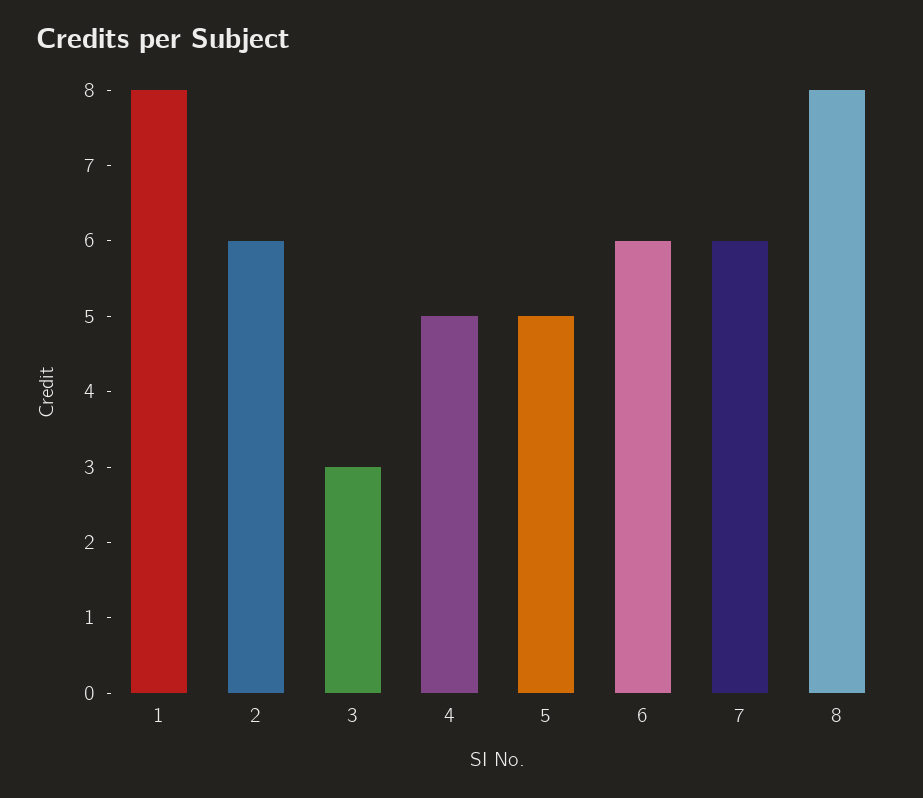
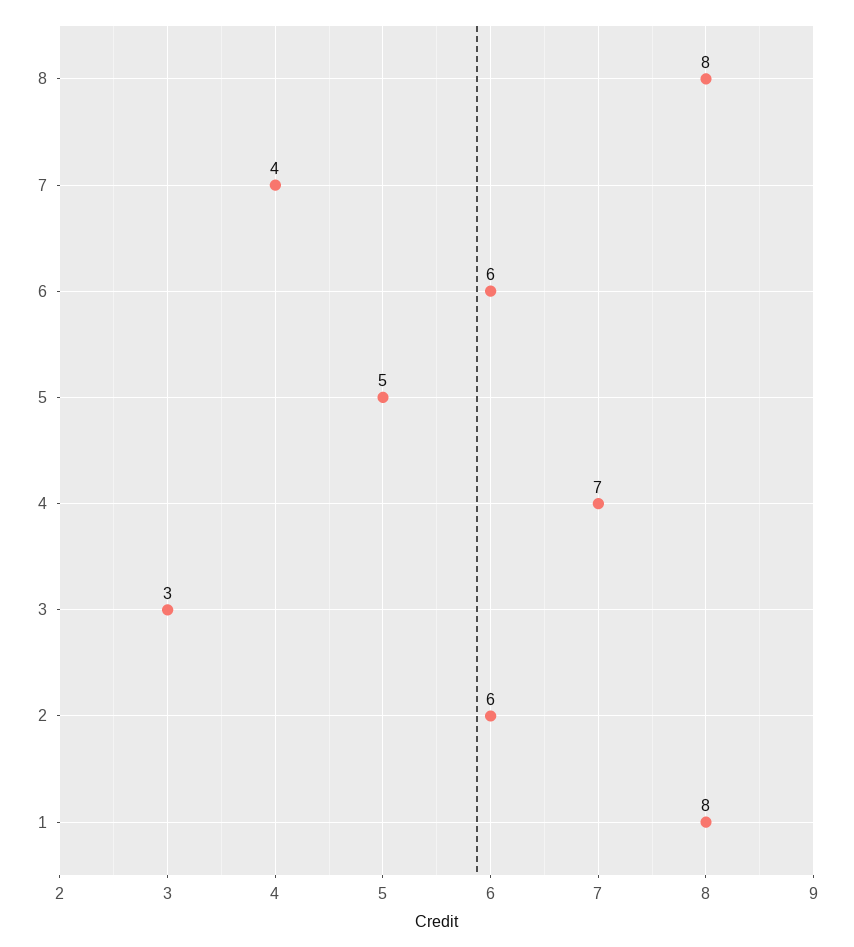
4: 5 -> 7
7: 6 -> 4

